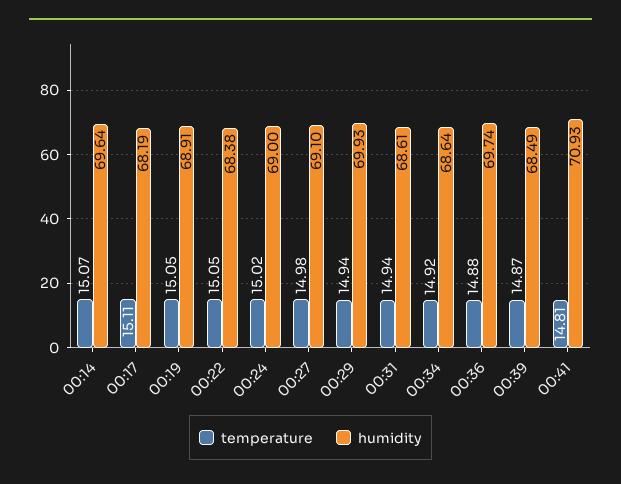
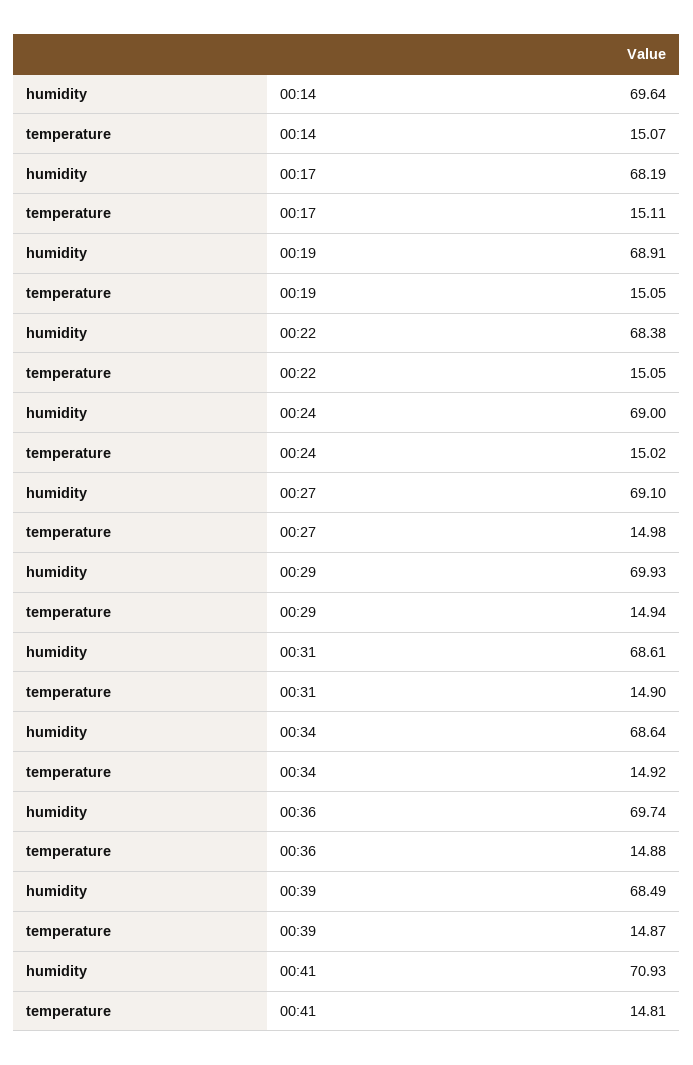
temperature, 00:31: 14.94 -> 14.9

